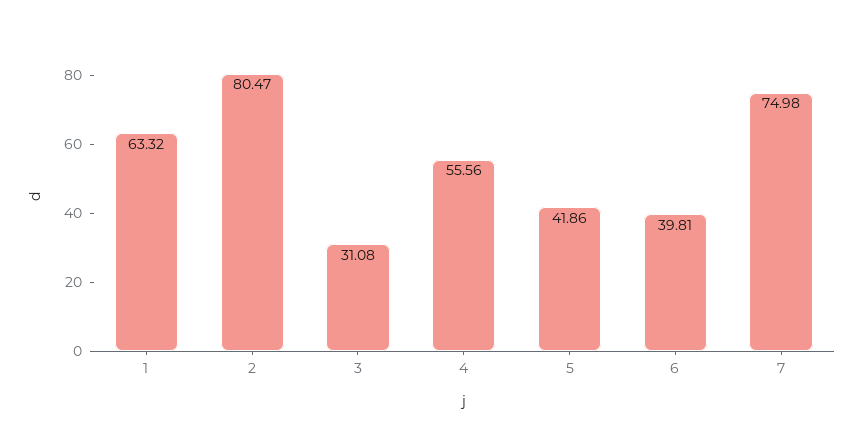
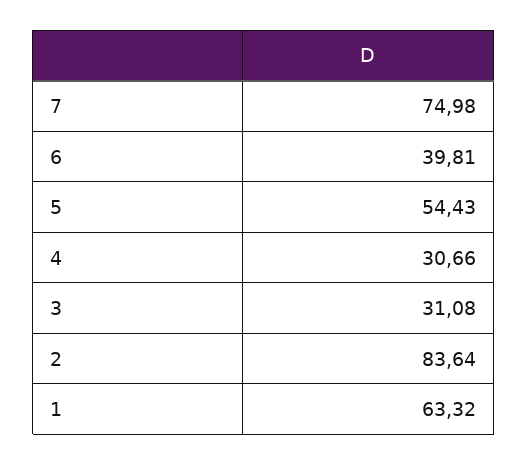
2: 80.47 -> 83.64
4: 55.56 -> 30.66
5: 41.86 -> 54.43

